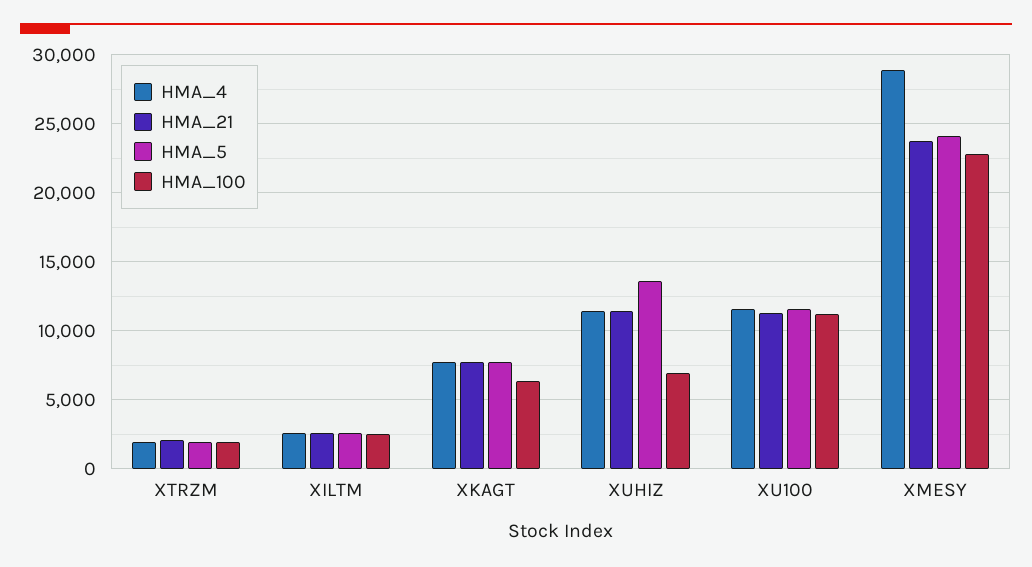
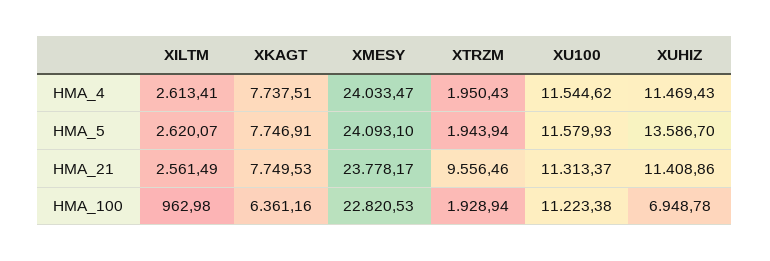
HMA_21, XTRZM: 2000 -> 9556.46
HMA_100, XILTM: 2500 -> 962.98
HMA_4, XMESY: 29000 -> 24033.47

